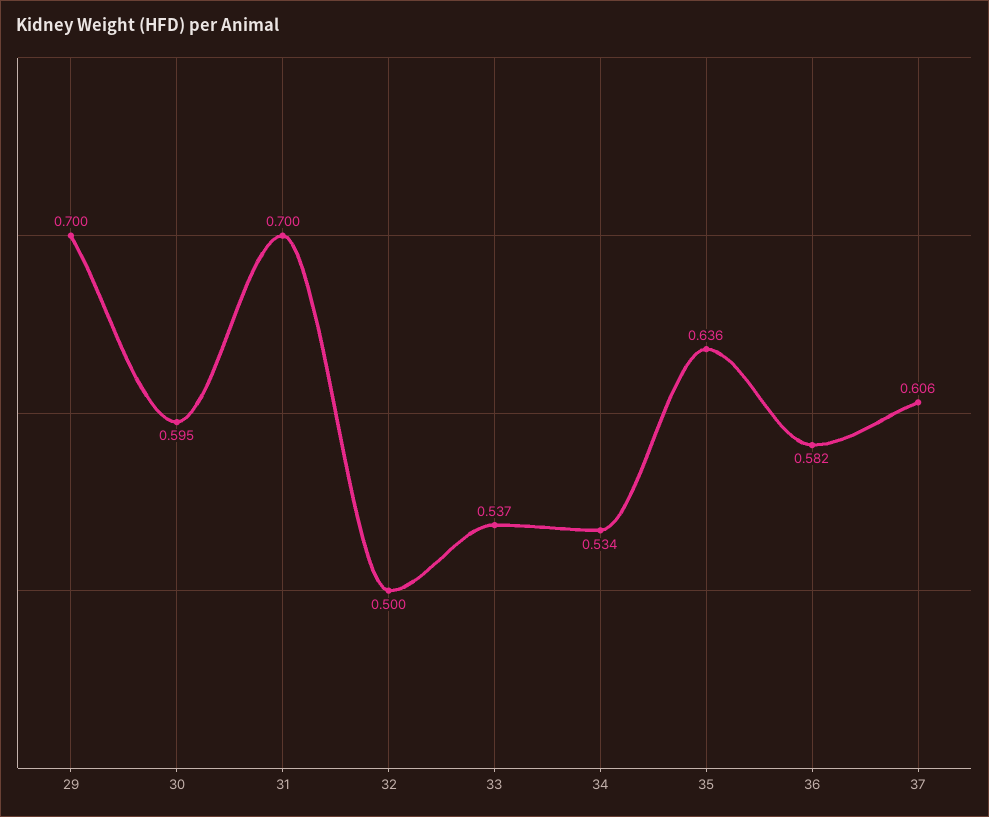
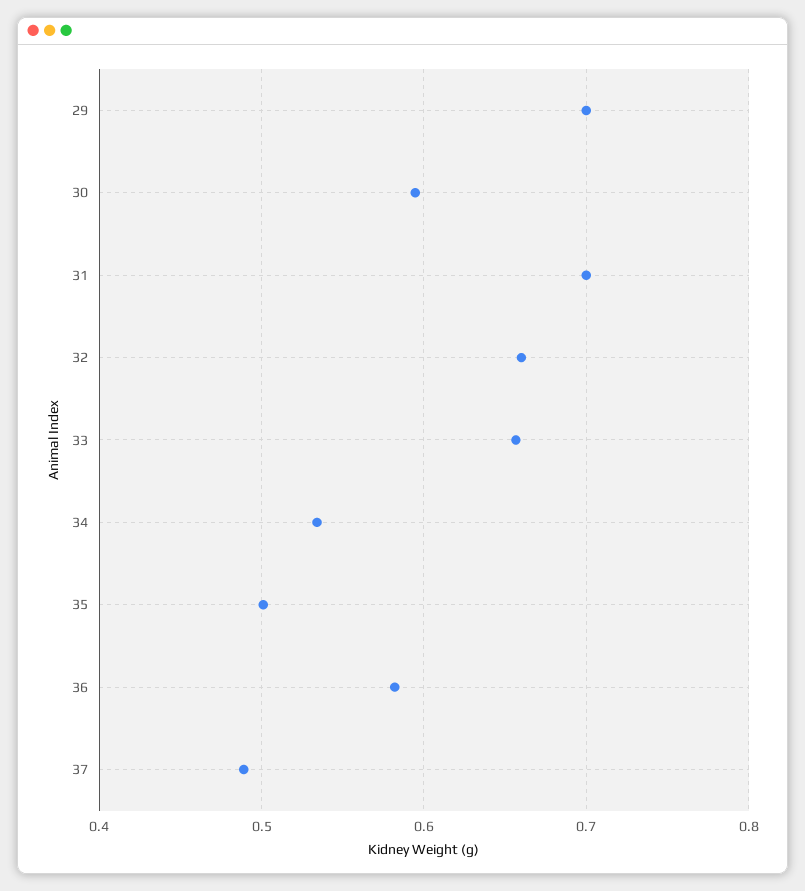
32: 0.5 -> 0.66
33: 0.537 -> 0.66
35: 0.636 -> 0.5
37: 0.606 -> 0.49

